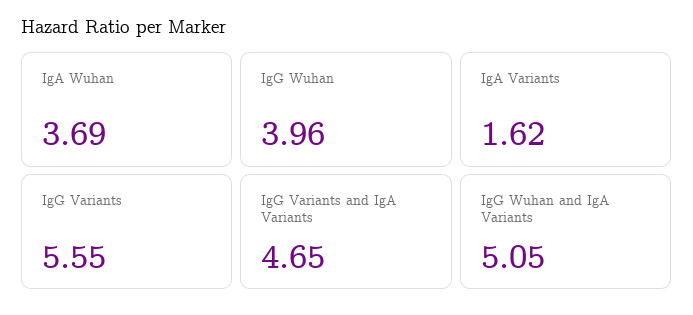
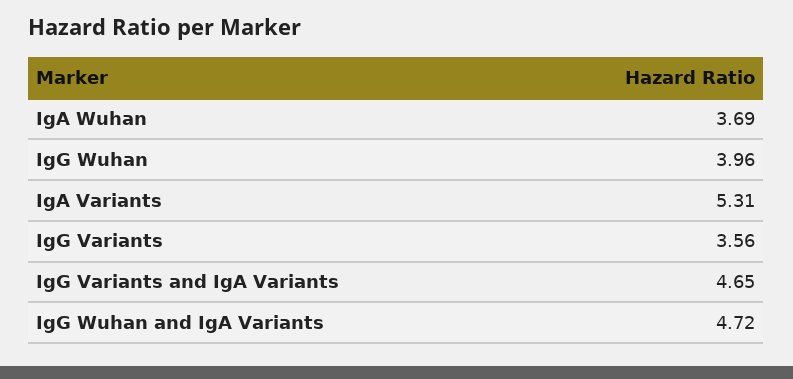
IgA Variants: 1.62 -> 5.31
IgG Variants: 5.55 -> 3.56
IgG Wuhan and IgA Variants: 5.05 -> 4.72

